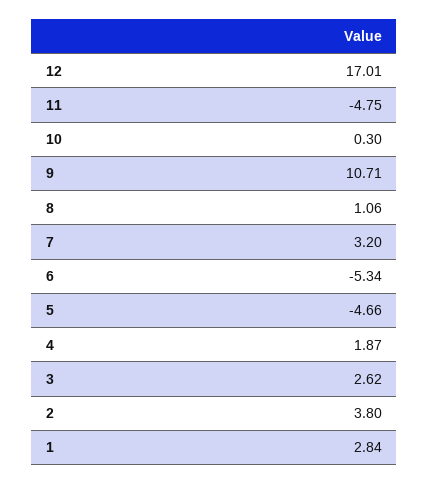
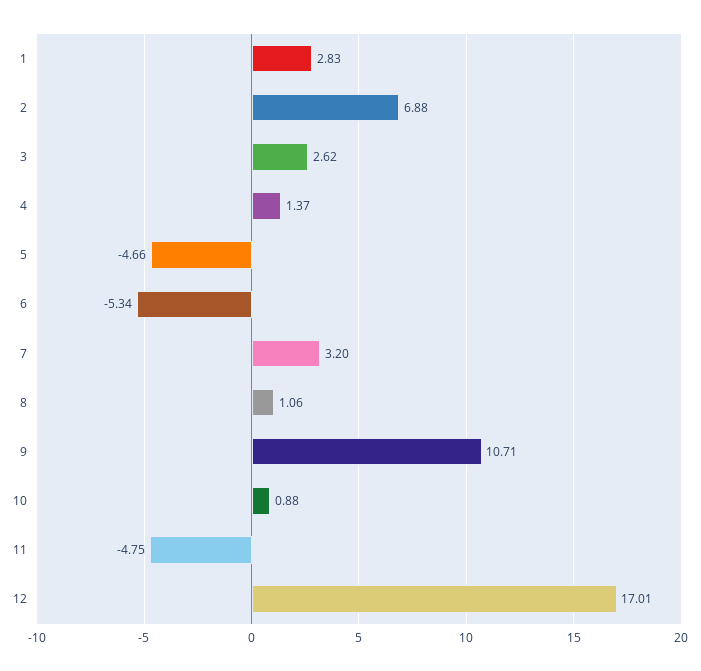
10: 0.3 -> 0.88
4: 1.87 -> 1.37
2: 3.8 -> 6.88
1: 2.84 -> 2.83

